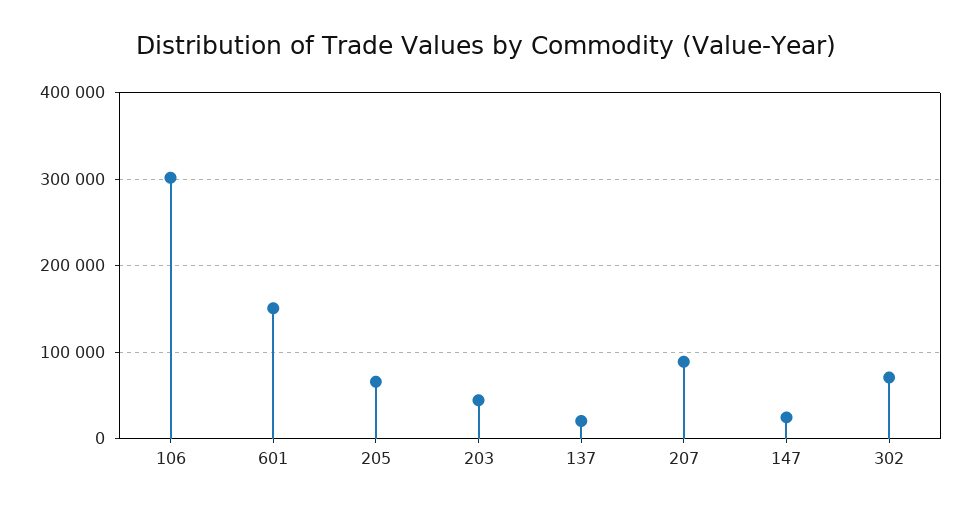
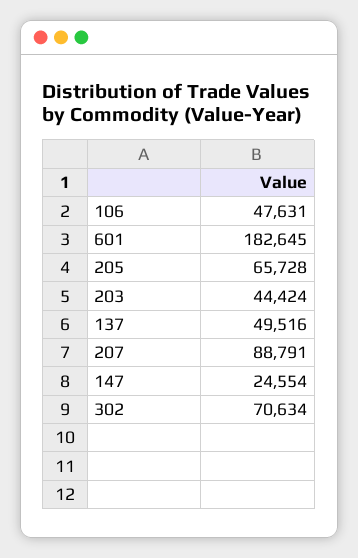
106: 300000 -> 47631
601: 150000 -> 182645
137: 20000 -> 49516

